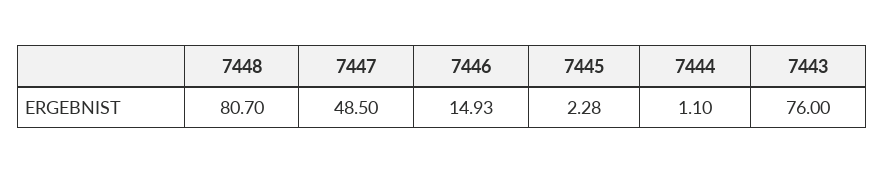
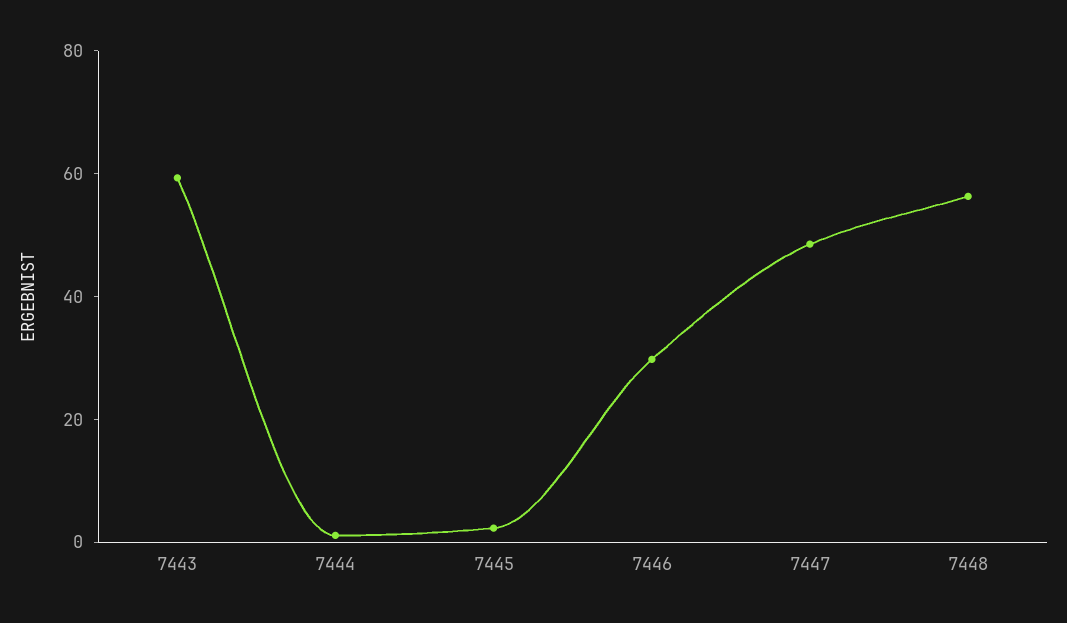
7448: 80.7 -> 55
7446: 14.93 -> 30
7443: 76 -> 60

